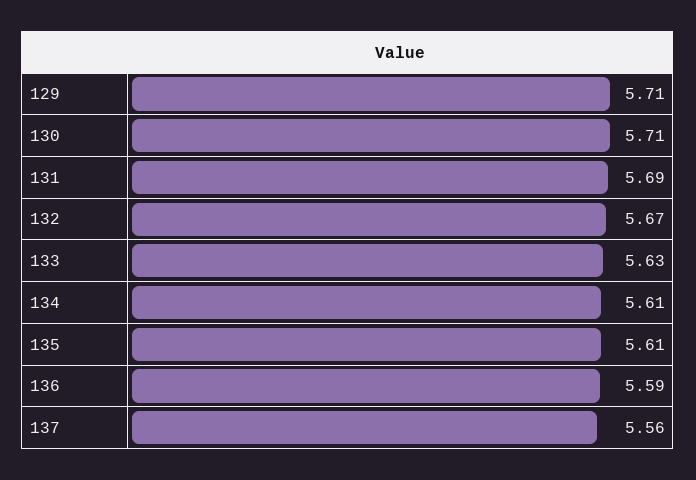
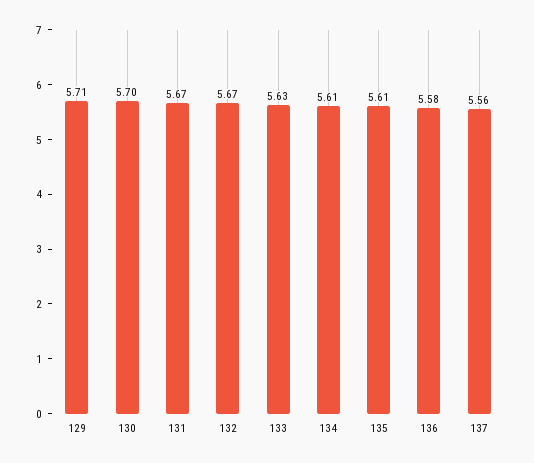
130: 5.71 -> 5.7
131: 5.69 -> 5.67
136: 5.59 -> 5.58

